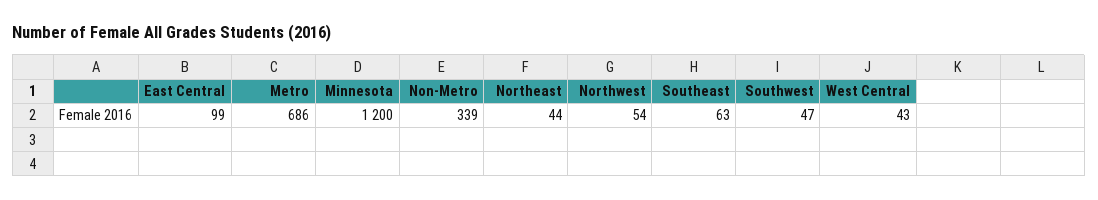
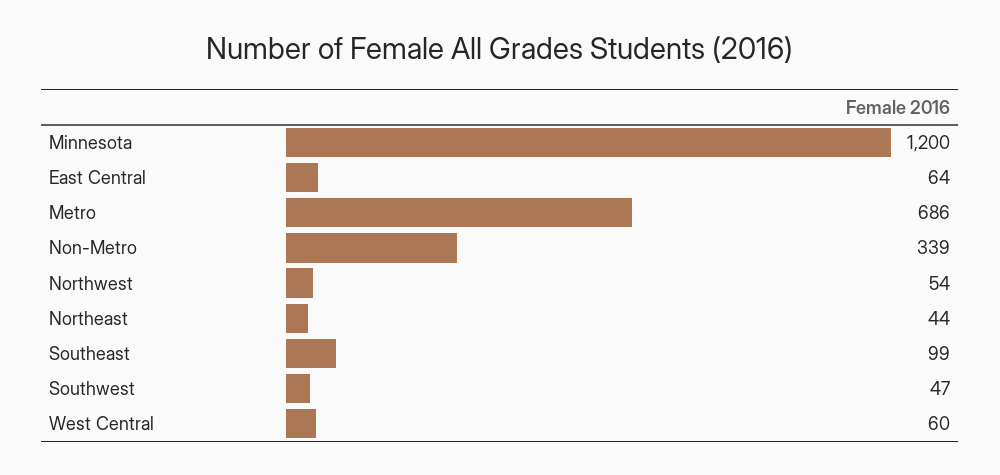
East Central: 99 -> 64
Southeast: 63 -> 99
West Central: 43 -> 60

